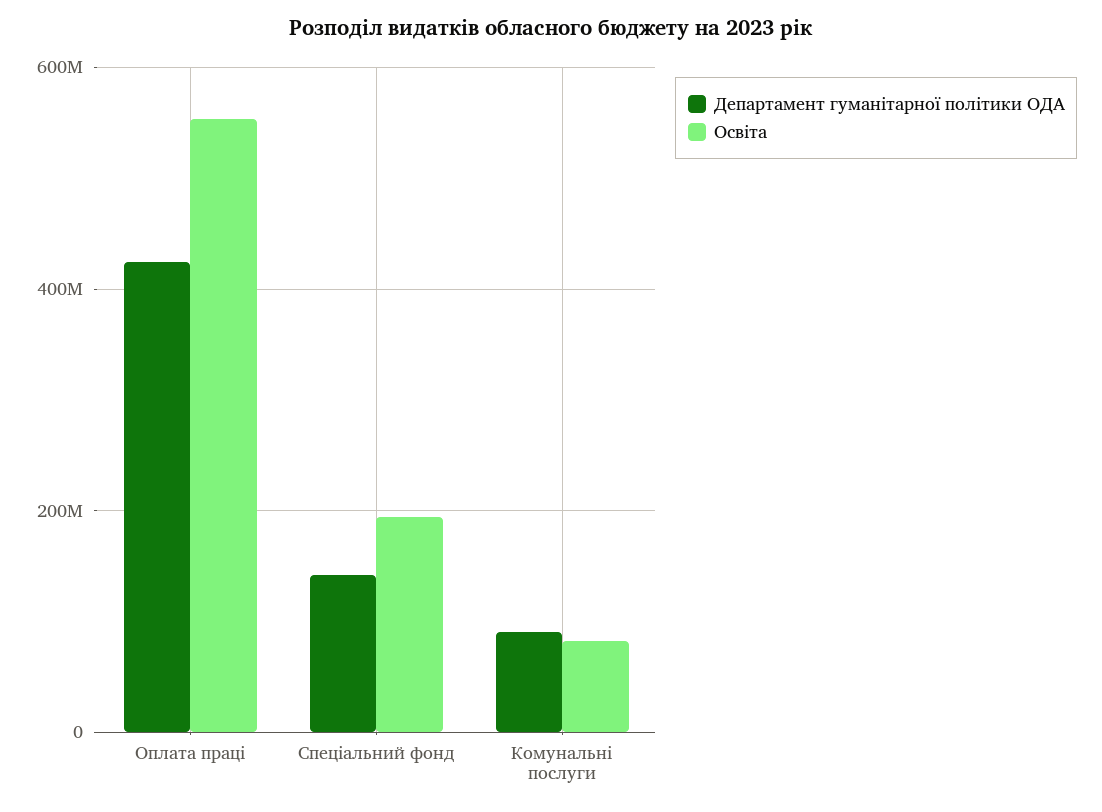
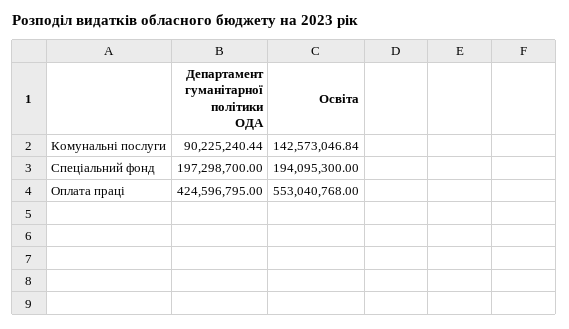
Департамент гуманітарної політики ОДА, Спеціальний фонд: 140000000 -> 197298700
Освіта, Комунальні послуги: 80000000 -> 142573046.84

